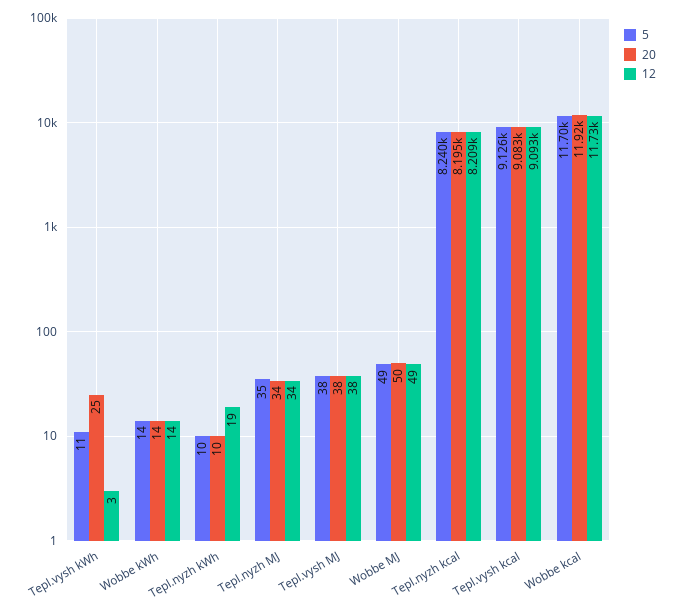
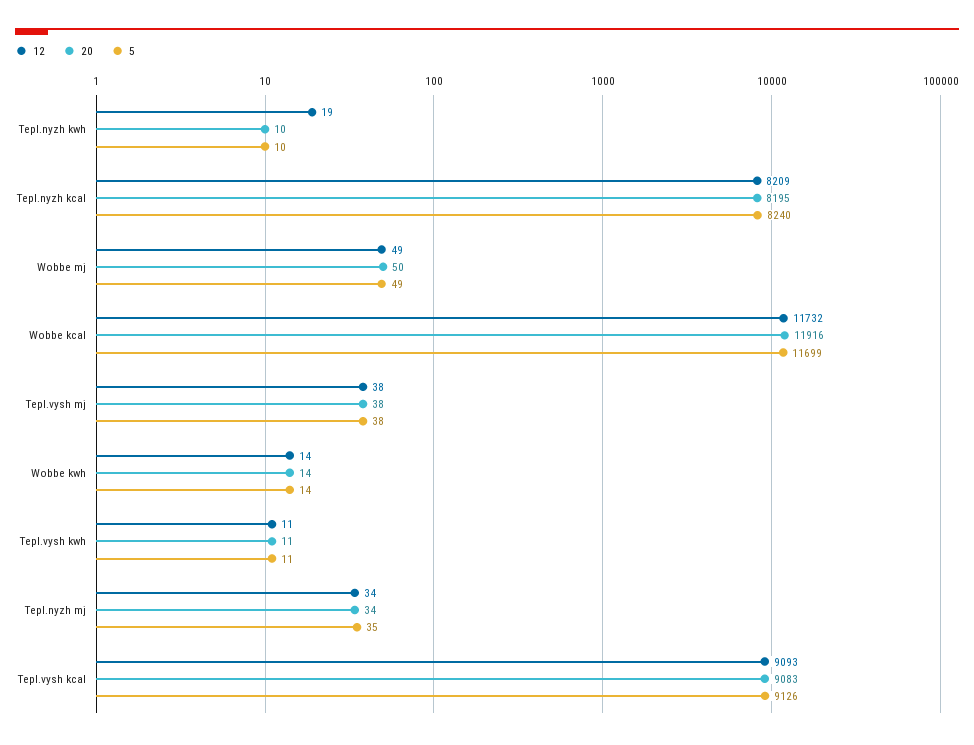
20, Tepl.vysh kWh: 25 -> 11
12, Tepl.vysh kWh: 3 -> 11

